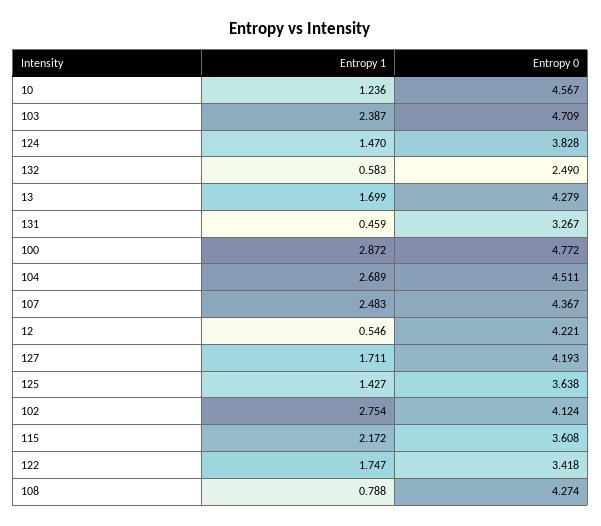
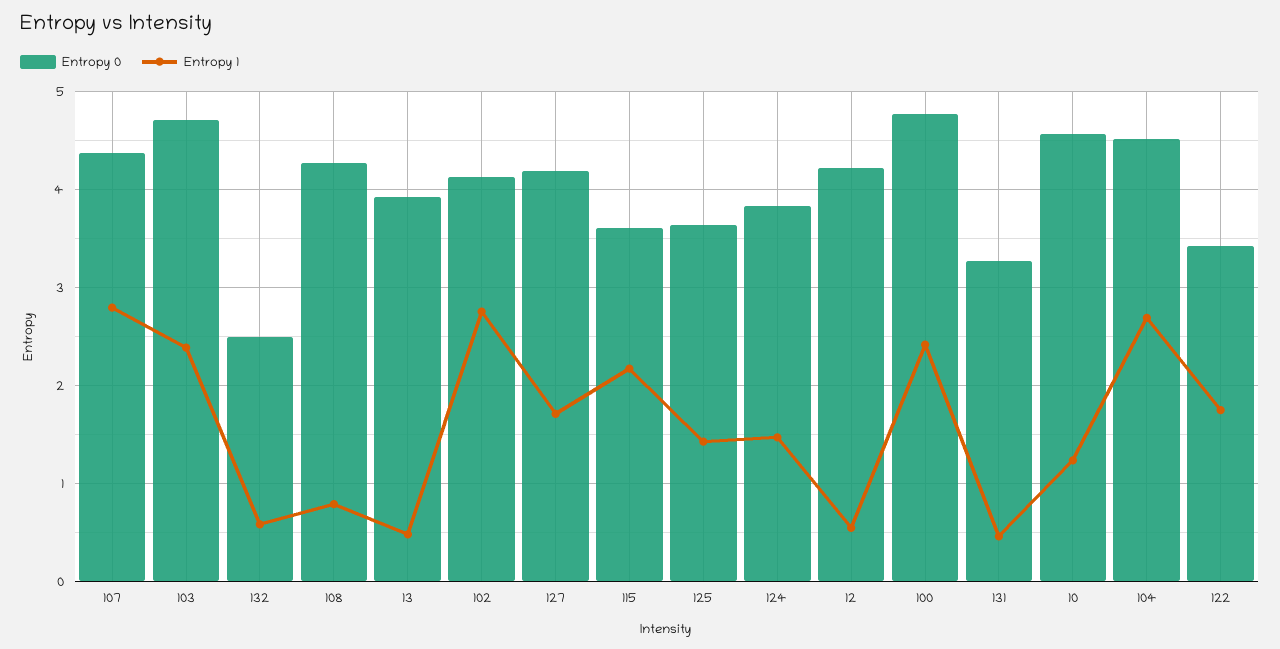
Entropy 1, 13: 1.699 -> 0.5
Entropy 0, 13: 4.279 -> 3.9
Entropy 1, 100: 2.872 -> 2.4
Entropy 1, 107: 2.483 -> 2.8

